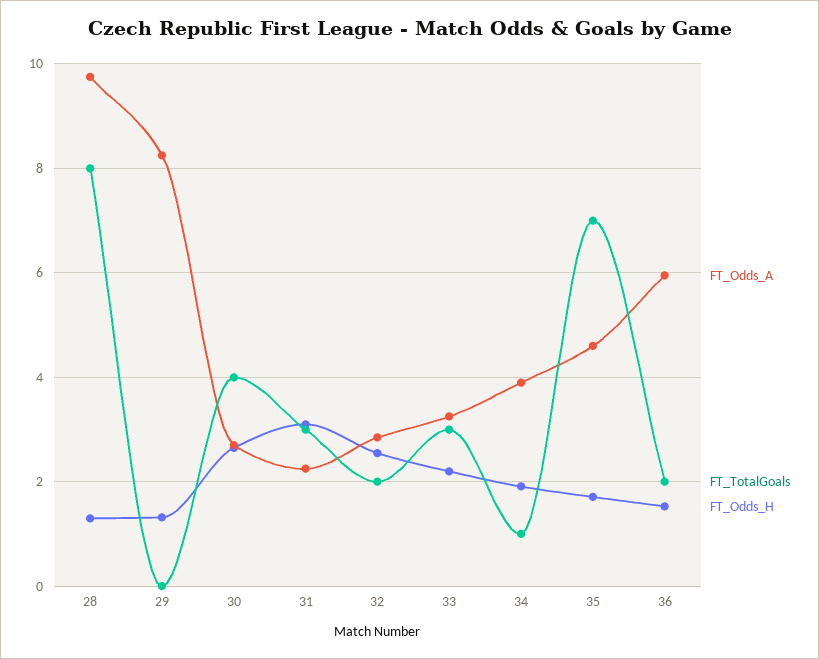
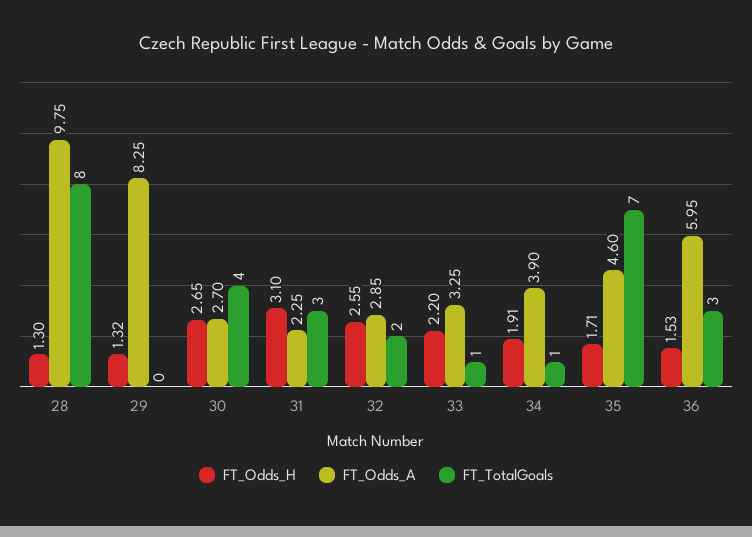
FT_TotalGoals, 33: 3 -> 1
FT_TotalGoals, 36: 2 -> 3

